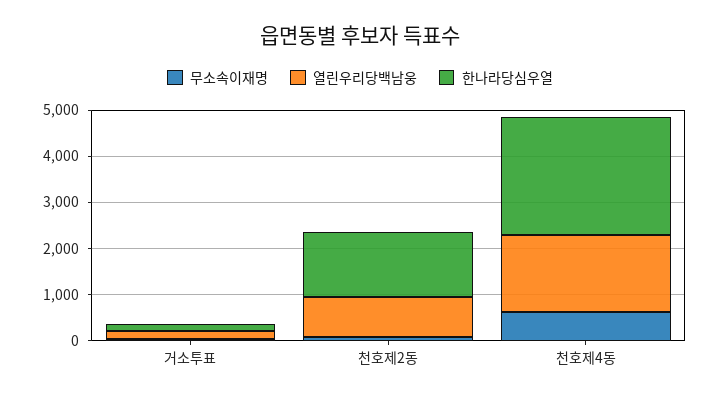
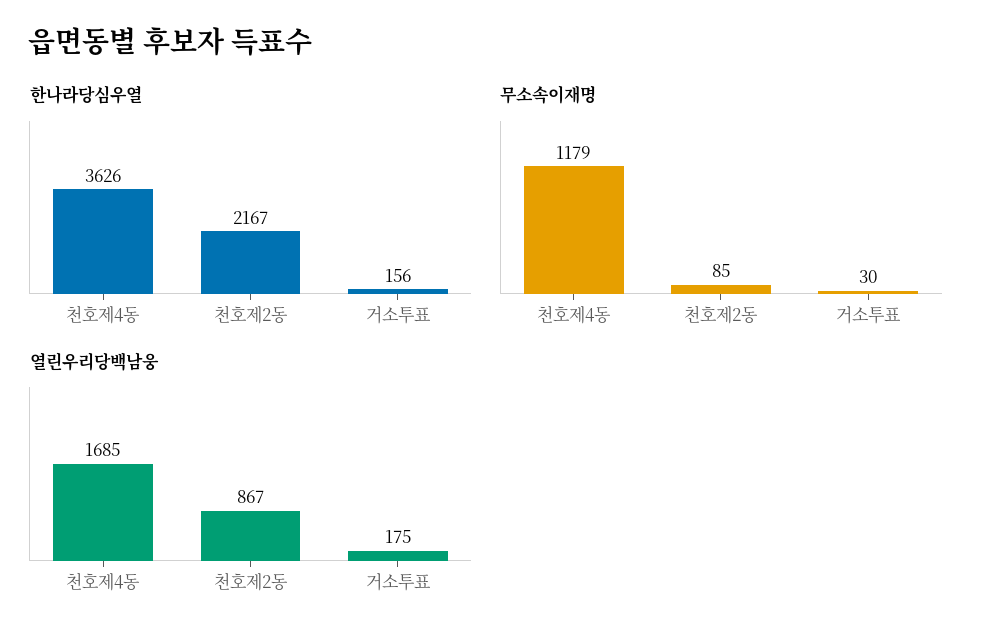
한나라당심우열, 천호제2동: 1400 -> 2167
무소속이재명, 천호제4동: 600 -> 1179
한나라당심우열, 천호제4동: 2600 -> 3626

